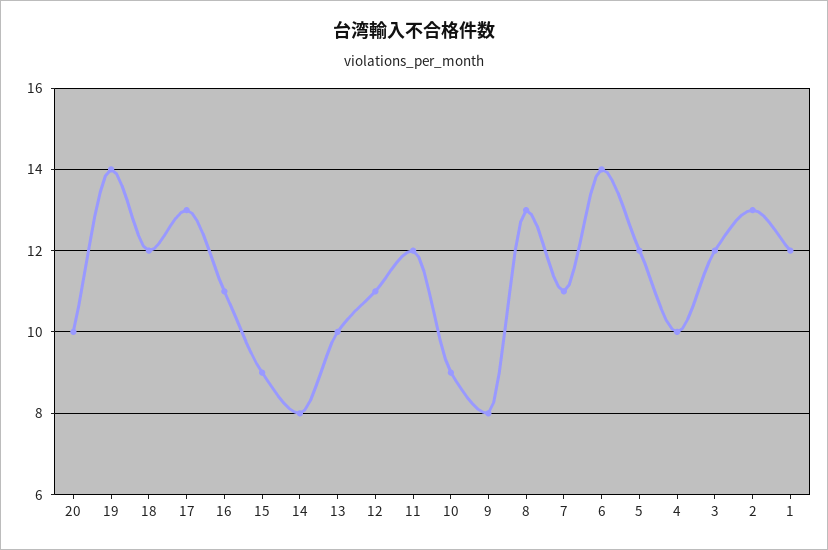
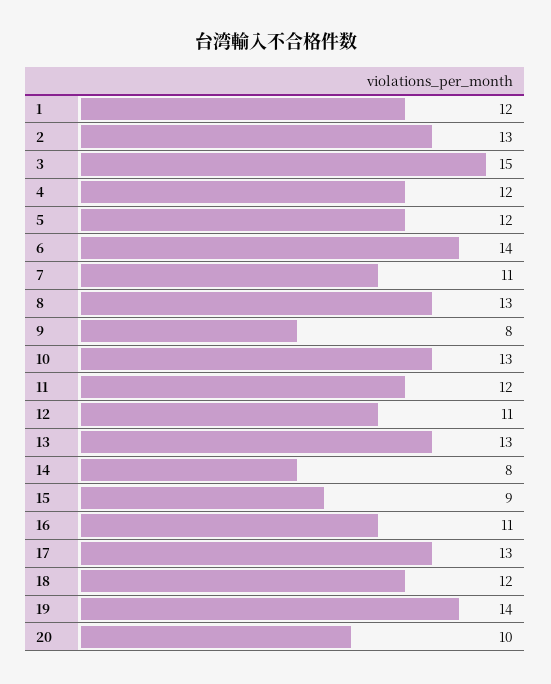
13: 10 -> 13
10: 9 -> 13
4: 10 -> 12
3: 12 -> 15

